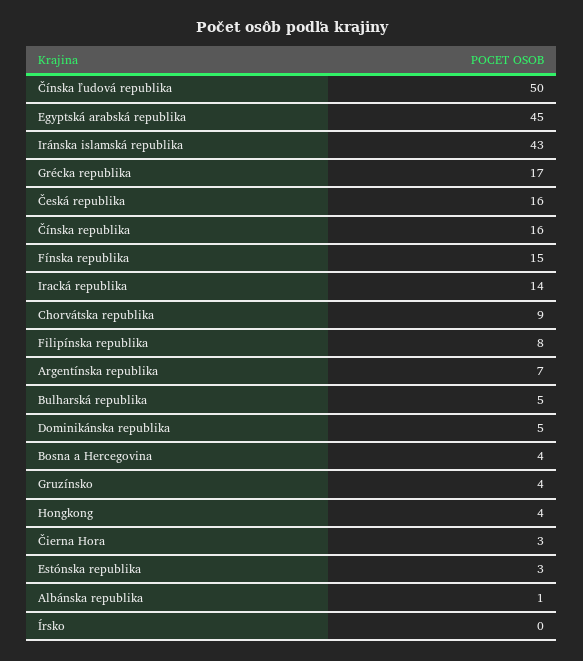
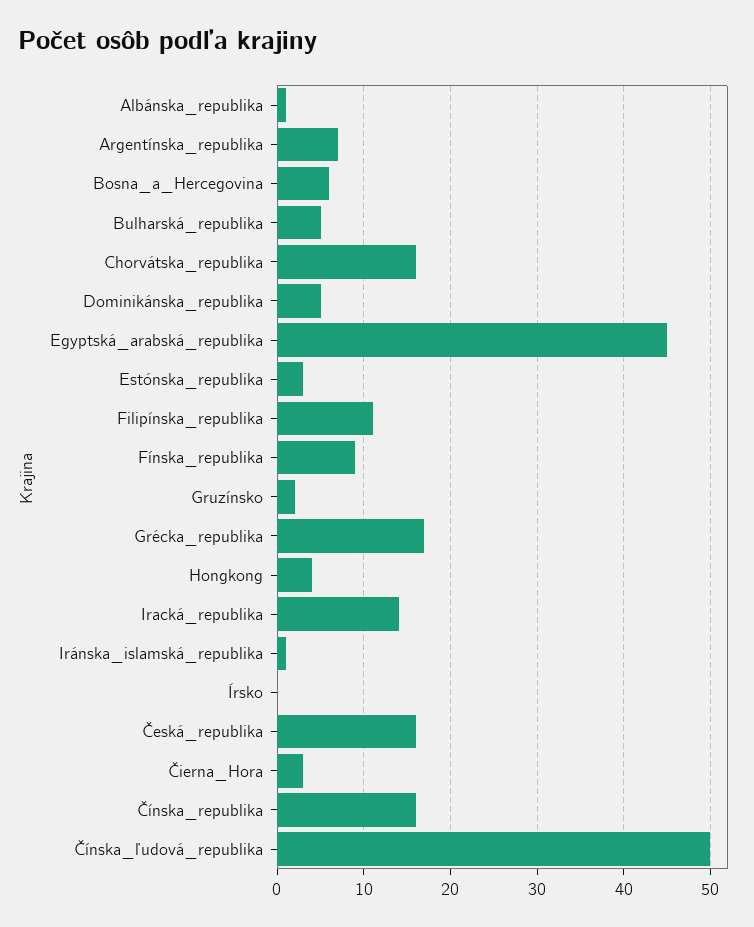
Iránska islamská republika: 43 -> 1
Fínska republika: 15 -> 9
Chorvátska republika: 9 -> 16
Filipínska republika: 8 -> 11
Bosna a Hercegovina: 4 -> 6
Gruzínsko: 4 -> 2

